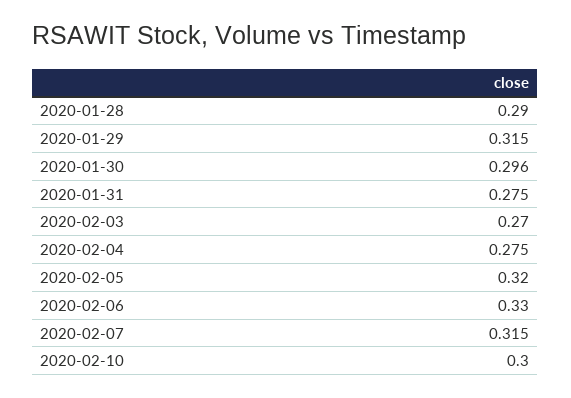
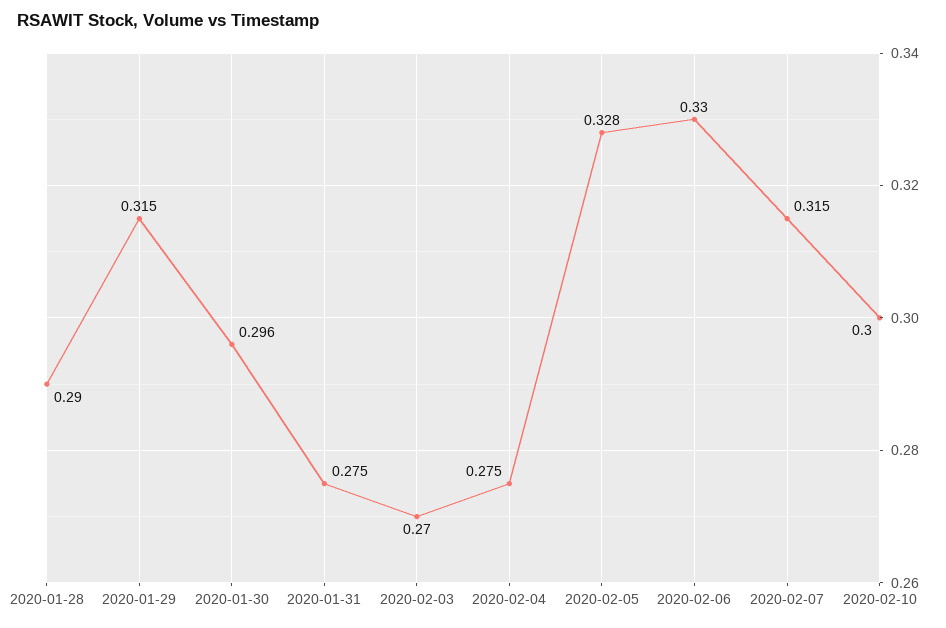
2020-02-05: 0.32 -> 0.328

